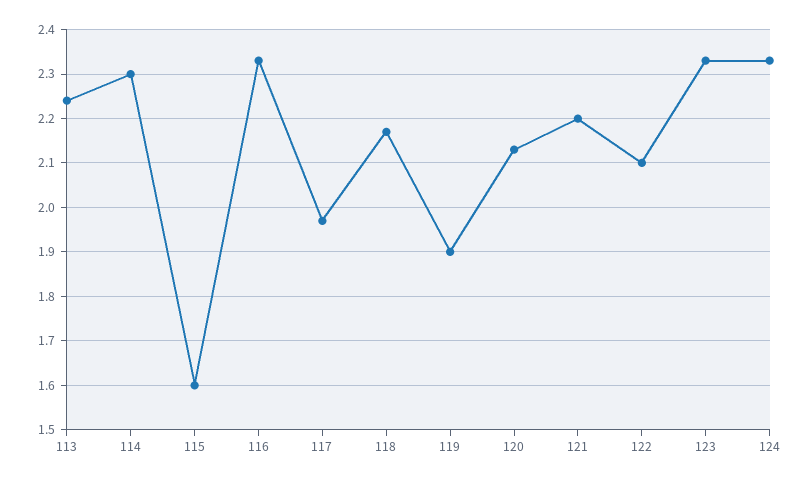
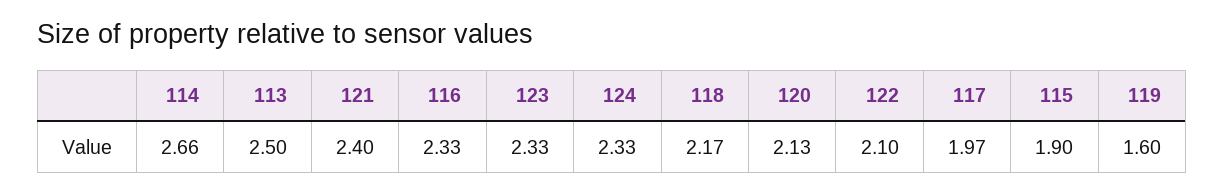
113: 2.25 -> 2.5
114: 2.3 -> 2.66
115: 1.6 -> 1.9
119: 1.9 -> 1.6
121: 2.2 -> 2.4

